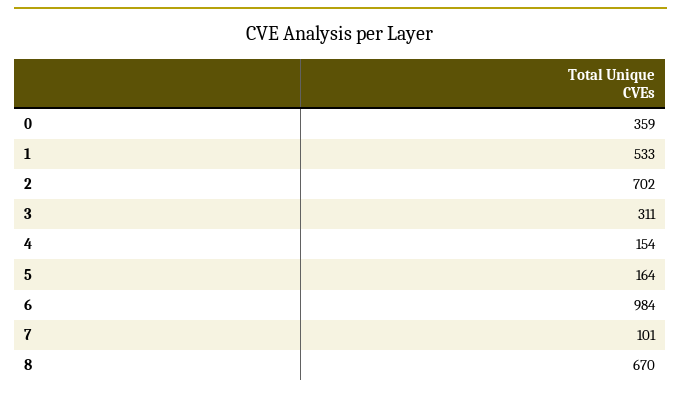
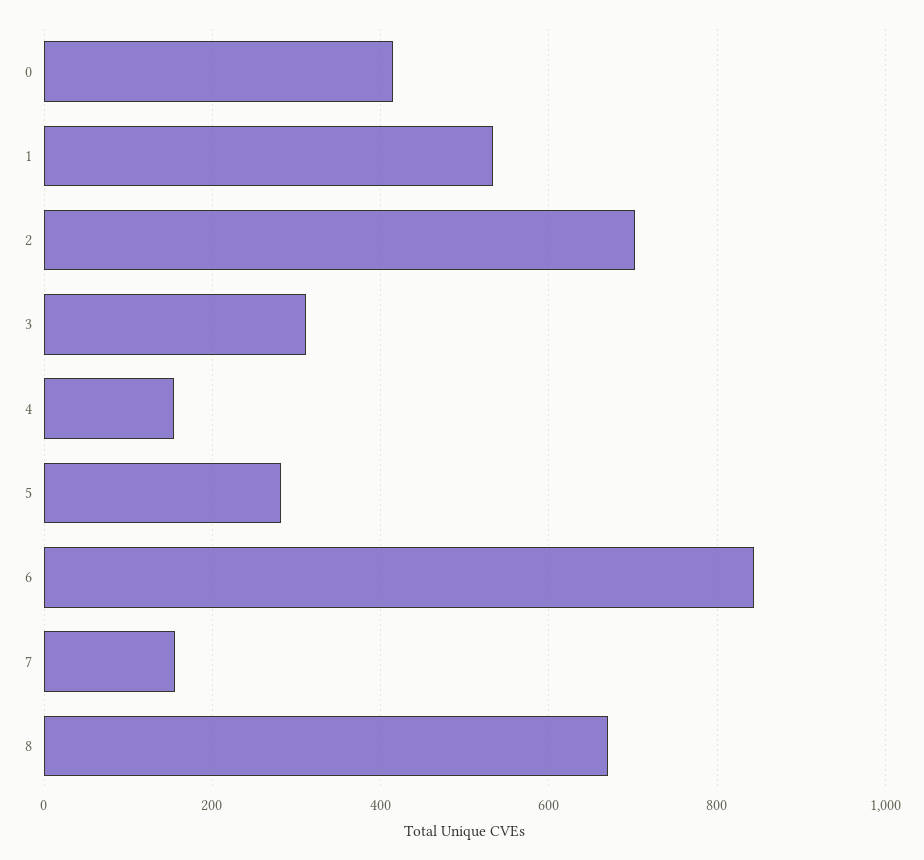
0: 359 -> 420
5: 164 -> 280
6: 984 -> 840
7: 101 -> 160

